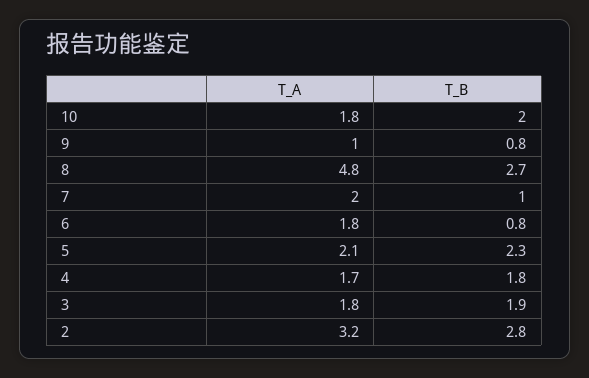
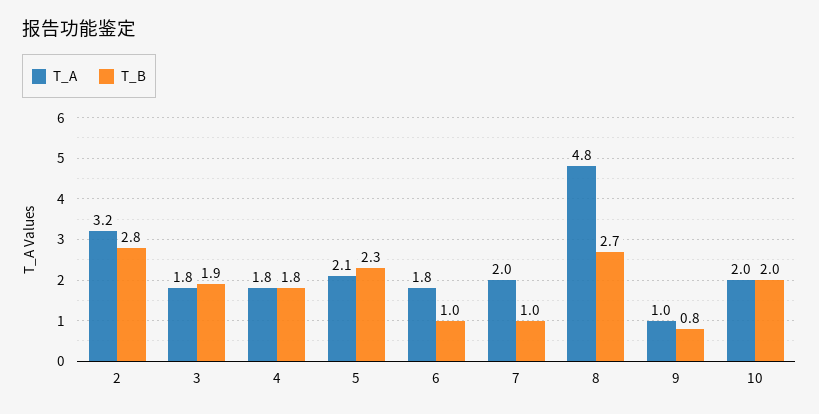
T_A, 10: 1.8 -> 2
T_B, 6: 0.8 -> 1
T_A, 4: 1.7 -> 1.8

